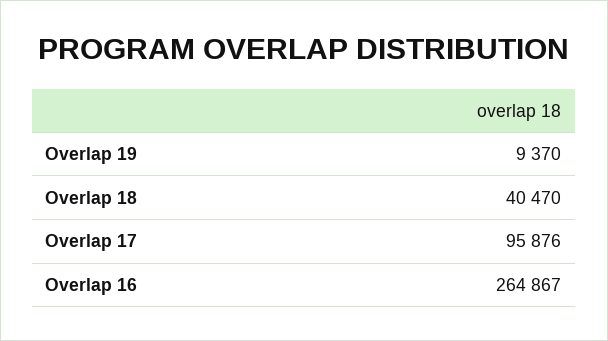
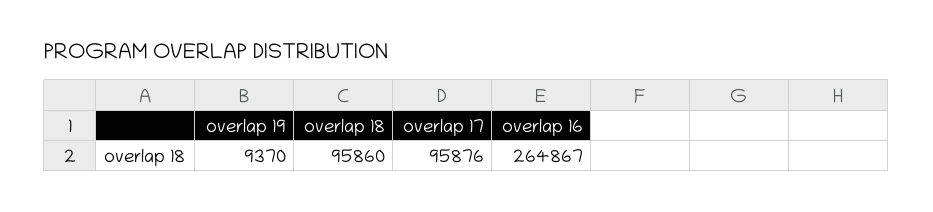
Overlap 18: 40470 -> 95860

